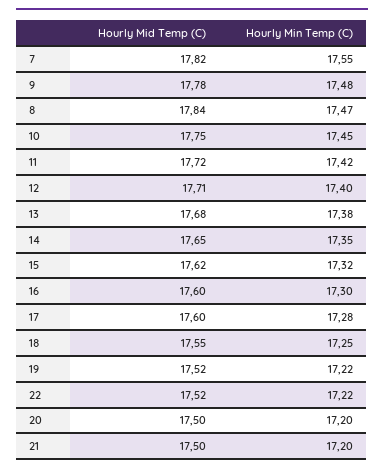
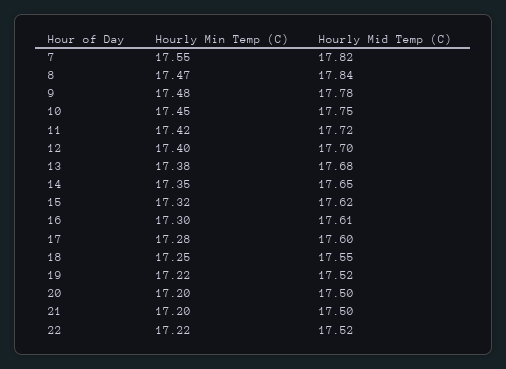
Hourly Mid Temp (C), 12: 17.71 -> 17.7
Hourly Mid Temp (C), 16: 17.6 -> 17.61

